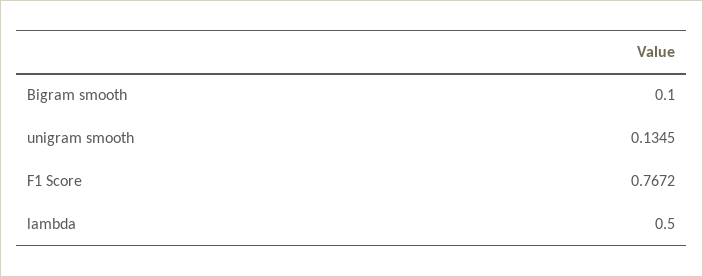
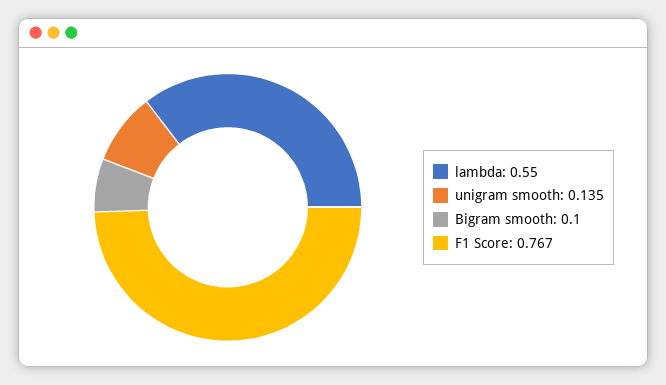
lambda: 0.5 -> 0.55

